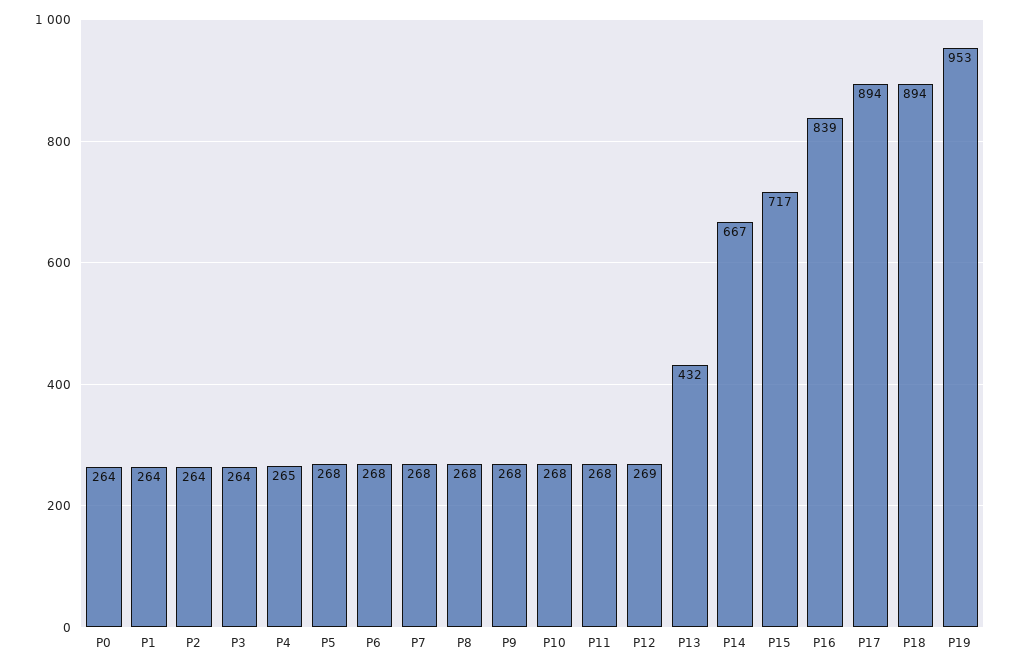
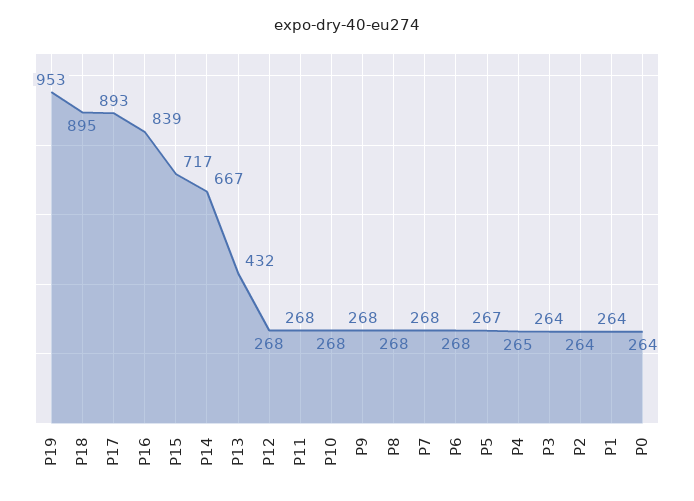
P5: 268 -> 267
P12: 269 -> 268
P17: 894 -> 893
P18: 894 -> 895

